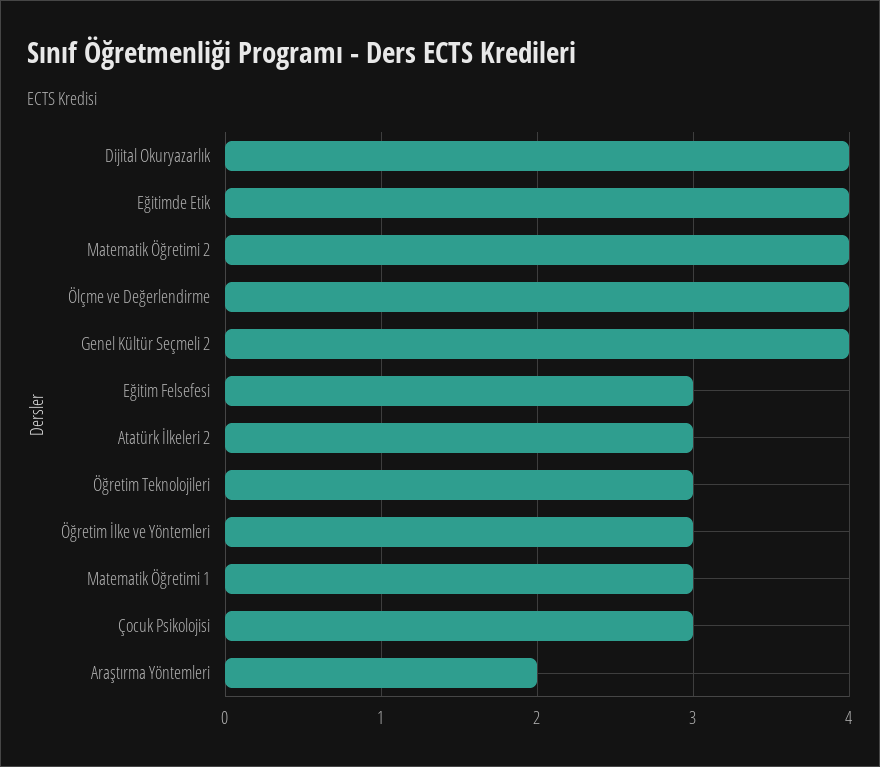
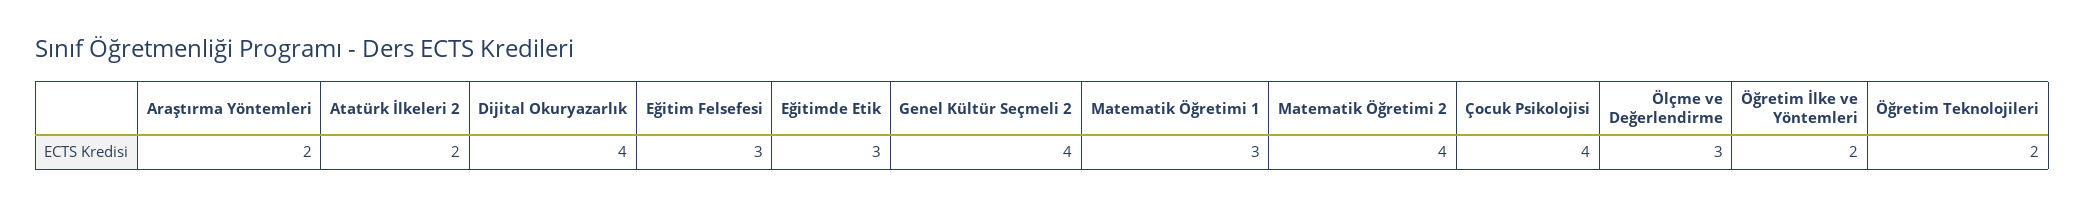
Eğitimde Etik: 4 -> 3
Ölçme ve Değerlendirme: 4 -> 3
Atatürk İlkeleri 2: 3 -> 2
Öğretim Teknolojileri: 3 -> 2
Öğretim İlke ve Yöntemleri: 3 -> 2
Çocuk Psikolojisi: 3 -> 4

